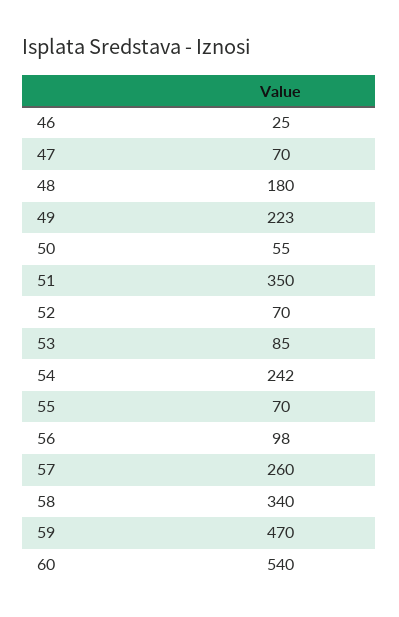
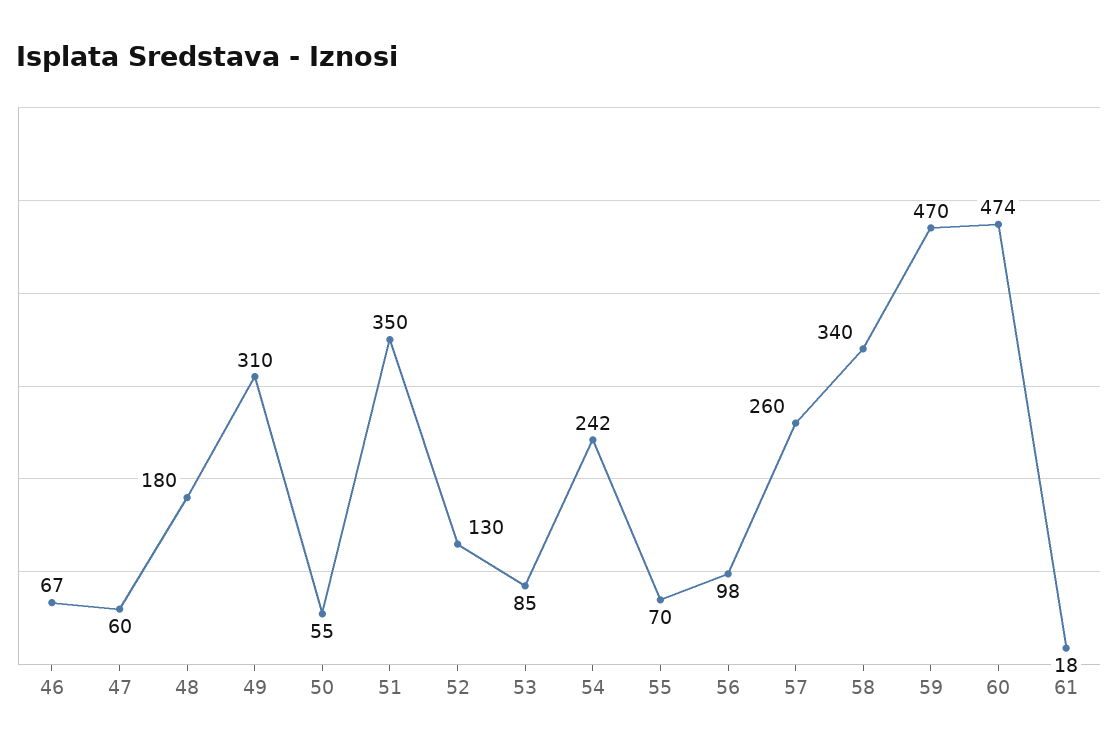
46: 25 -> 67
47: 70 -> 60
49: 223 -> 310
52: 70 -> 130
60: 540 -> 474
61: none -> 18

